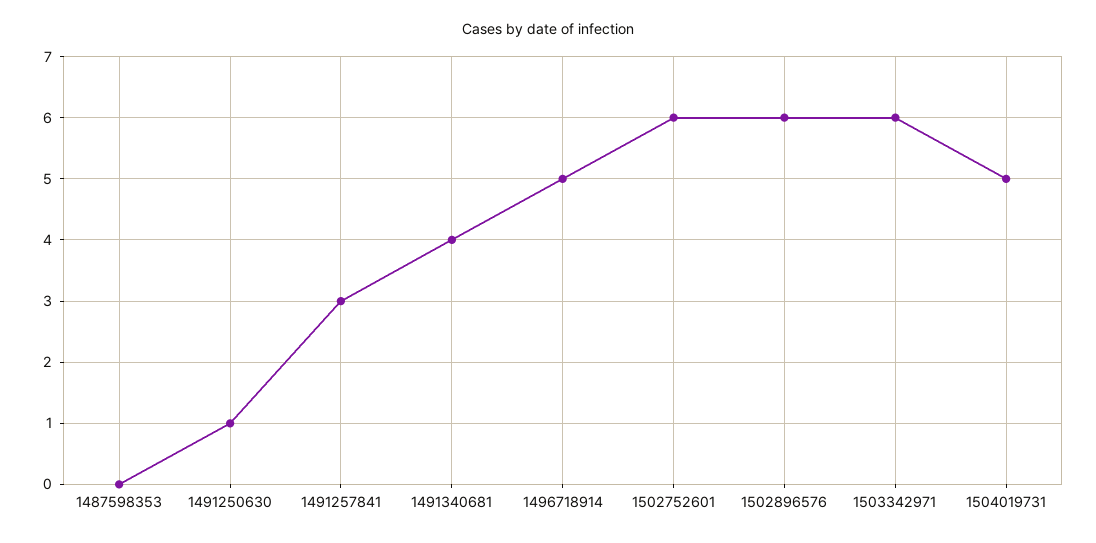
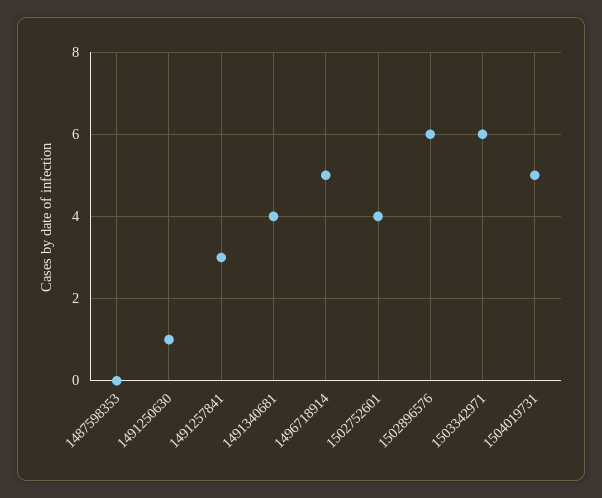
1502752601: 6 -> 4

